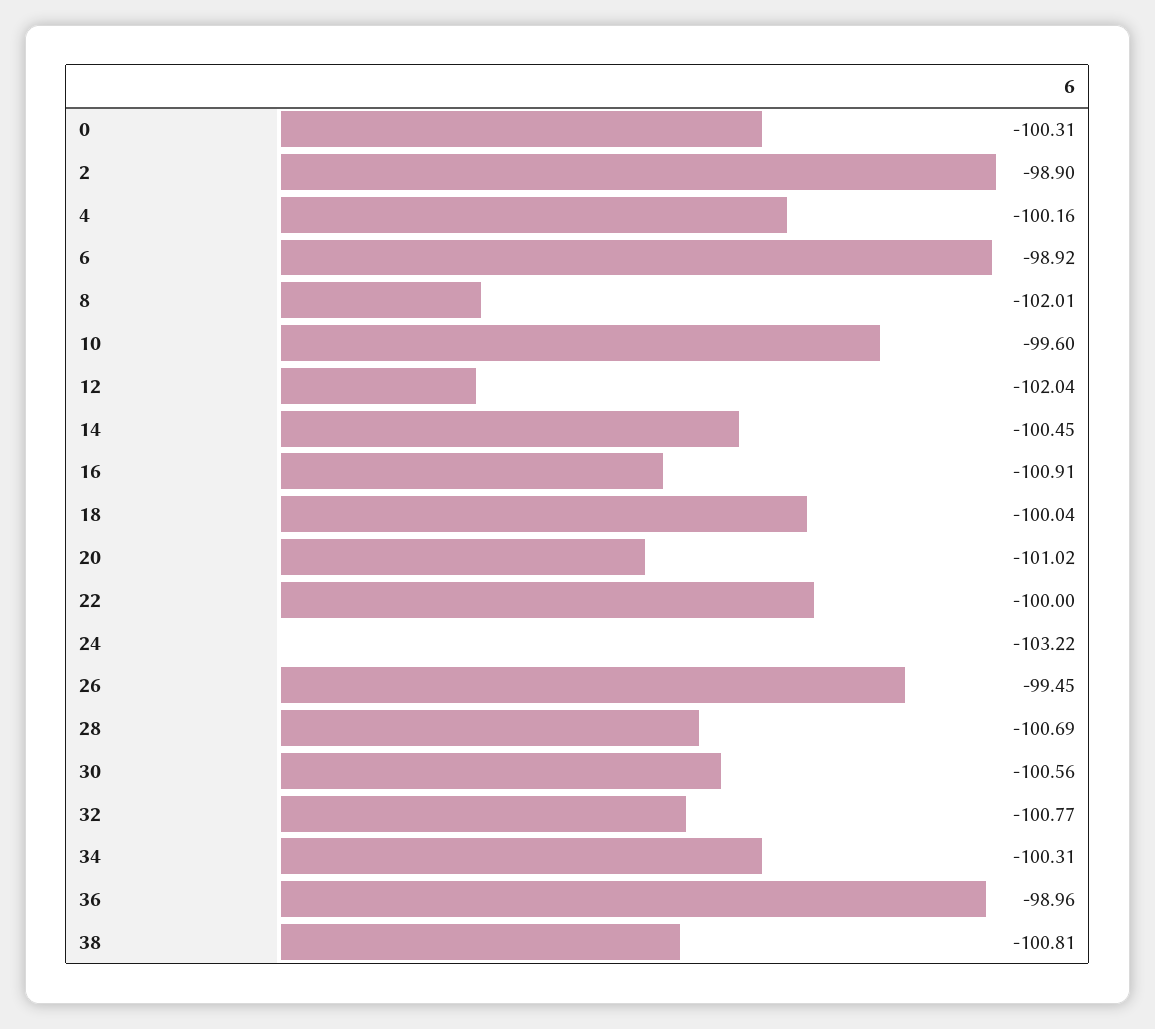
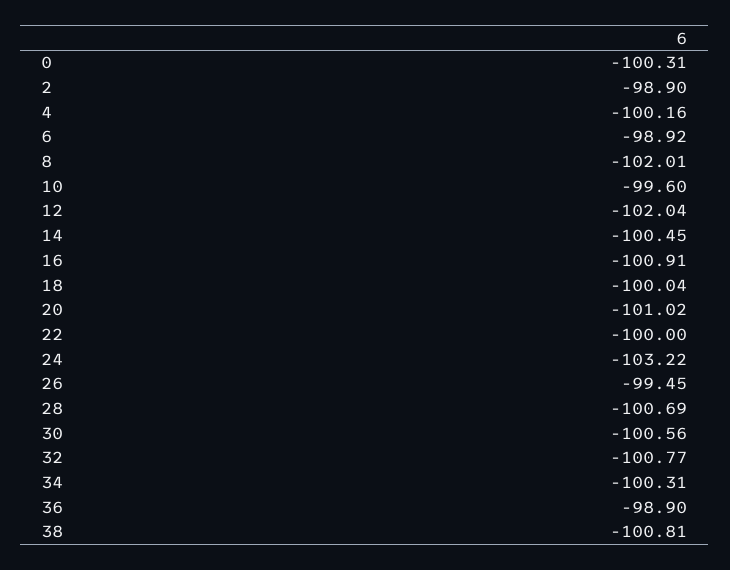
36: -98.96 -> -98.9

